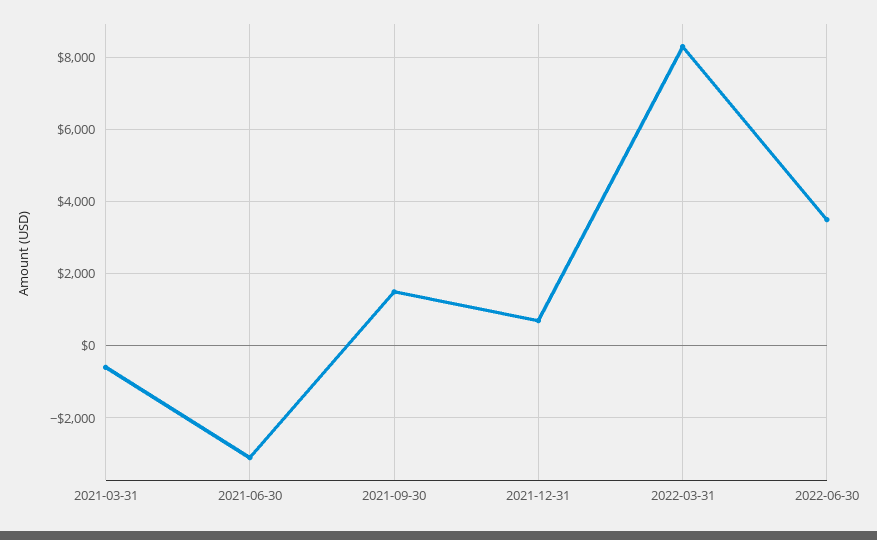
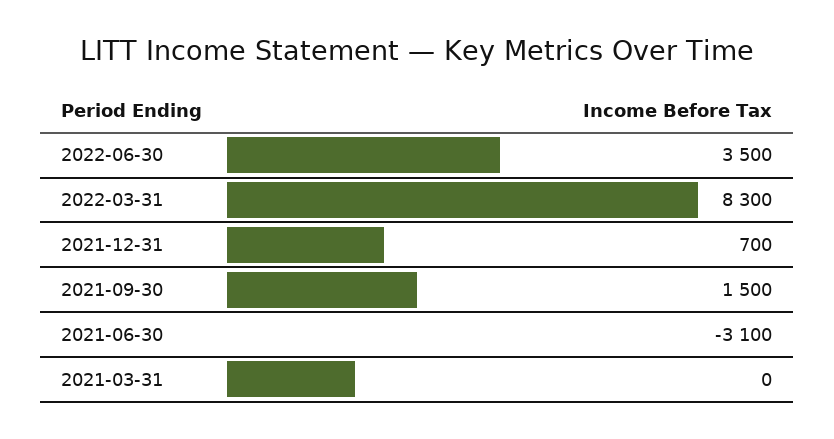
2021-03-31: -600 -> 0

